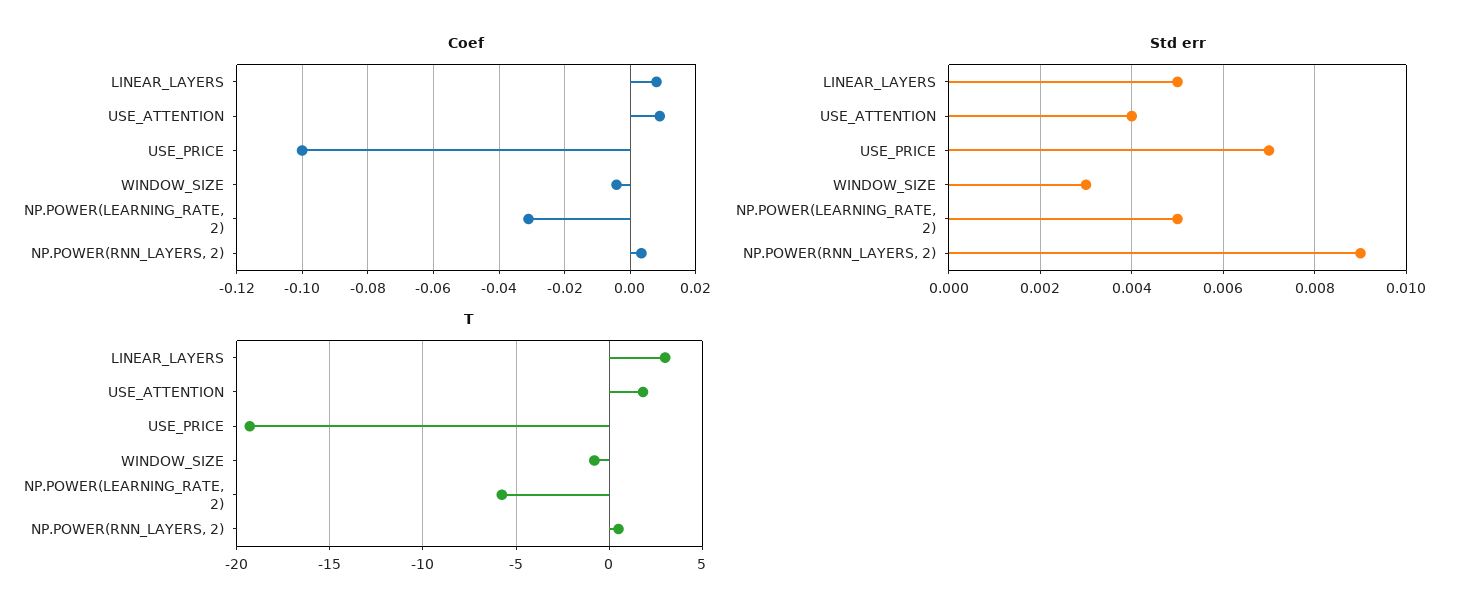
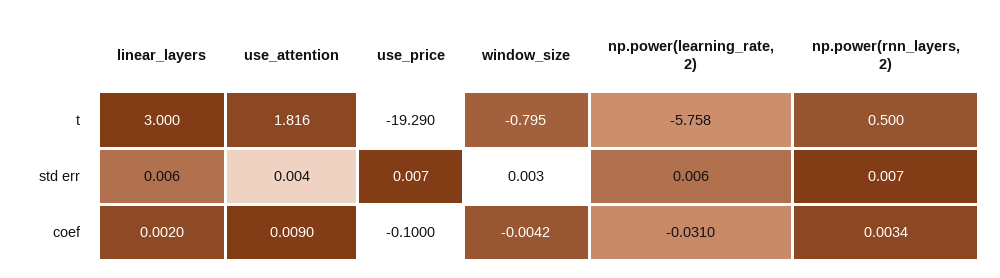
Coef, LINEAR_LAYERS: 0.008 -> 0.002
Std err, LINEAR_LAYERS: 0.005 -> 0.006
Std err, NP.POWER(LEARNING_RATE, 2): 0.005 -> 0.006
Std err, NP.POWER(RNN_LAYERS, 2): 0.009 -> 0.007

